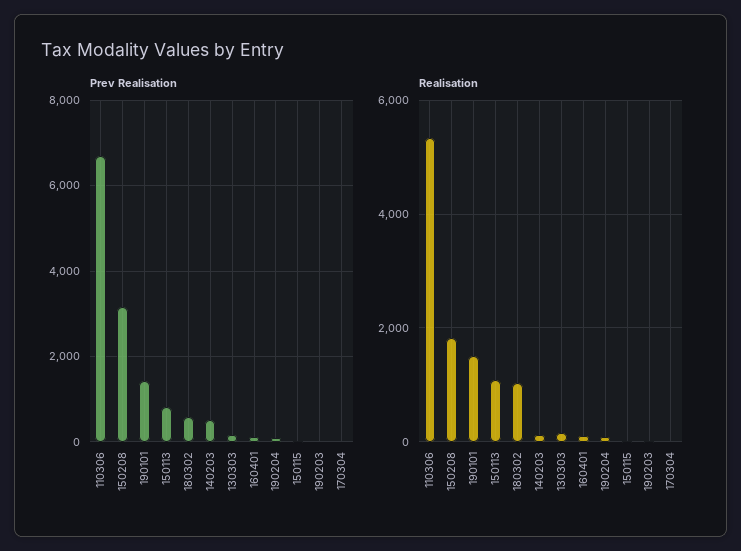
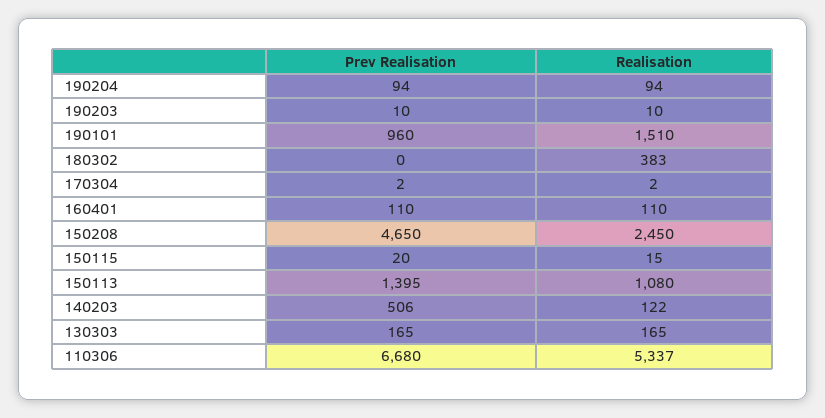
Prev Realisation, 150208: 3200 -> 4650
Prev Realisation, 190101: 1400 -> 960
Prev Realisation, 150113: 800 -> 1395
Prev Realisation, 180302: 600 -> 0
Realisation, 150208: 1800 -> 2450
Realisation, 180302: 1000 -> 383

